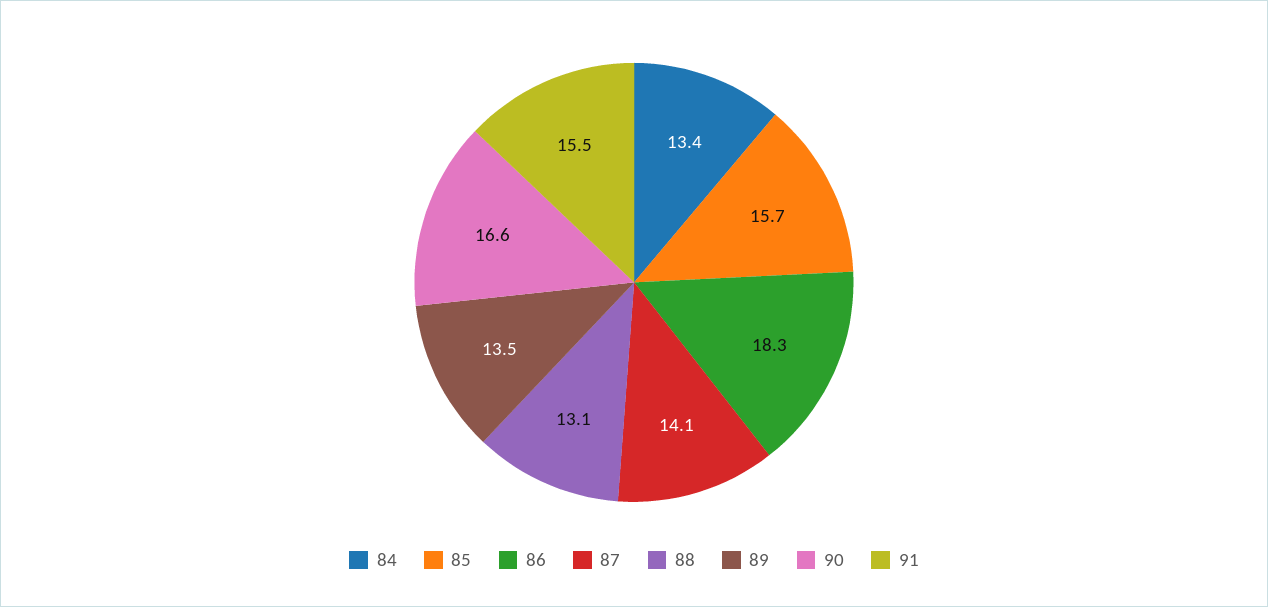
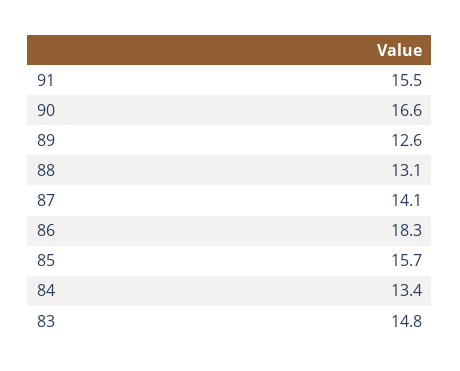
89: 13.5 -> 12.6
83: none -> 14.8

